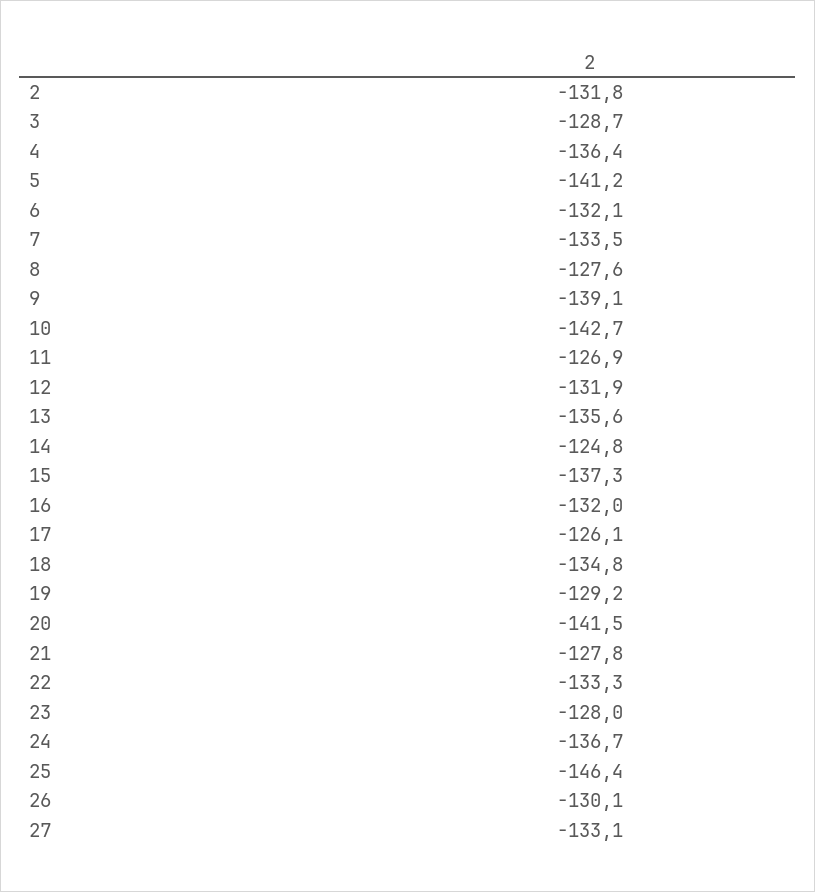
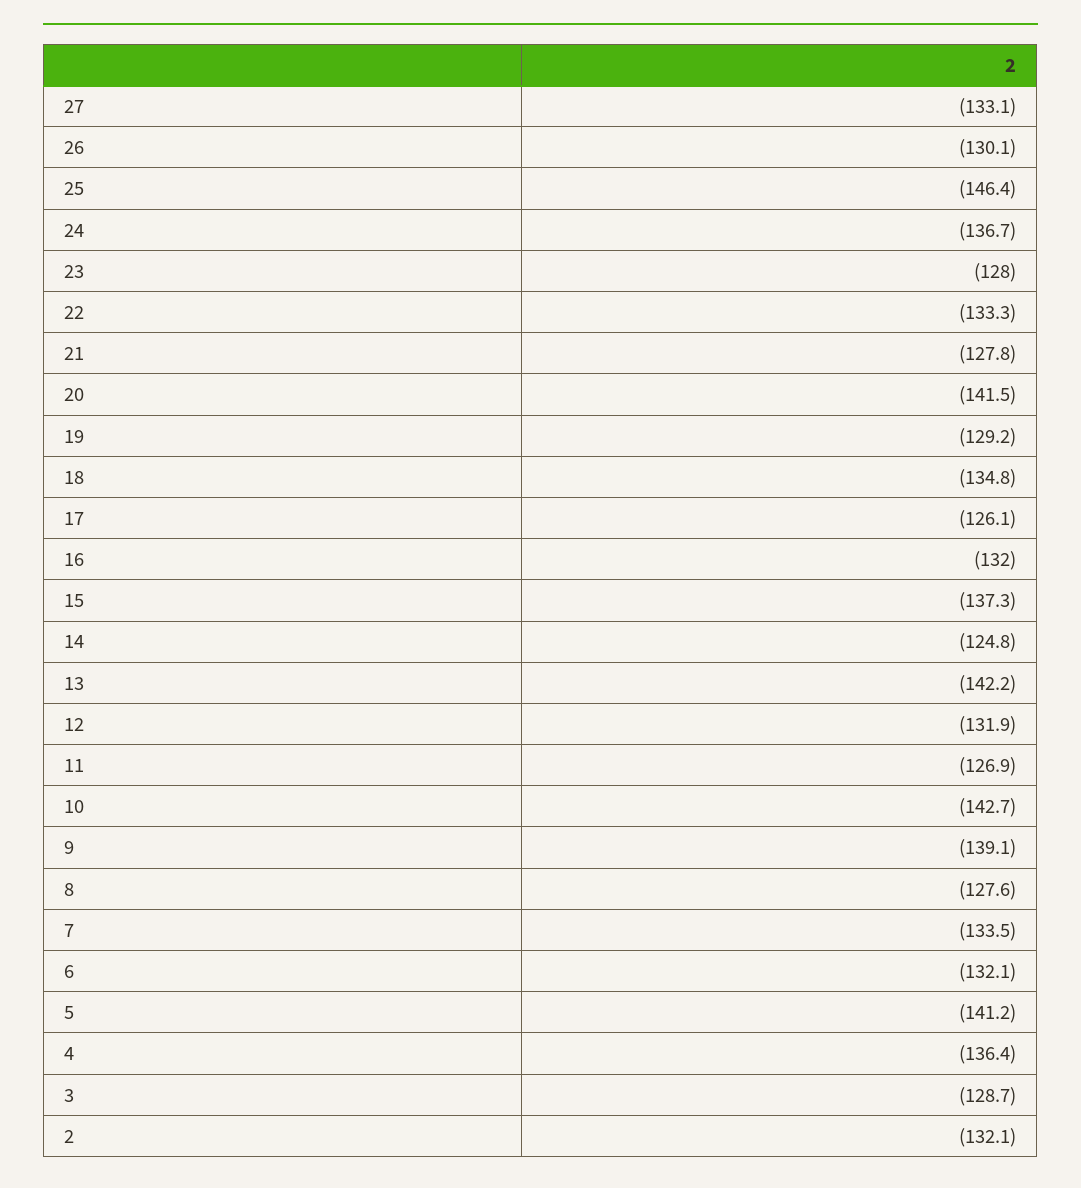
2: -131.8 -> -132.1
13: -135.6 -> -142.2

